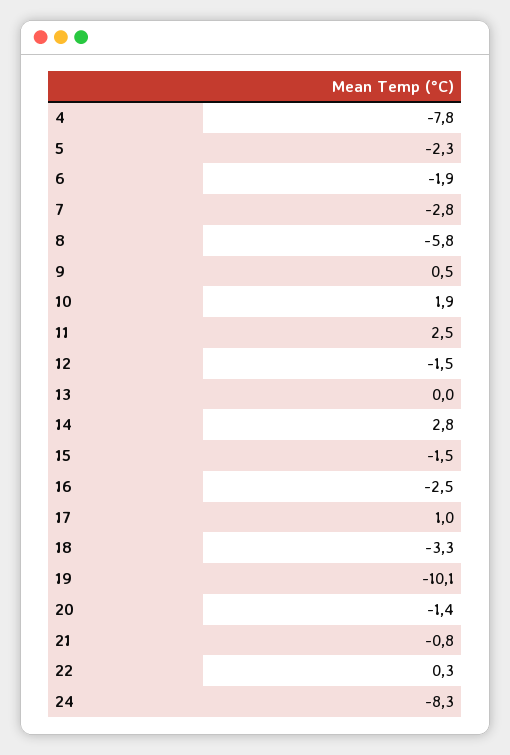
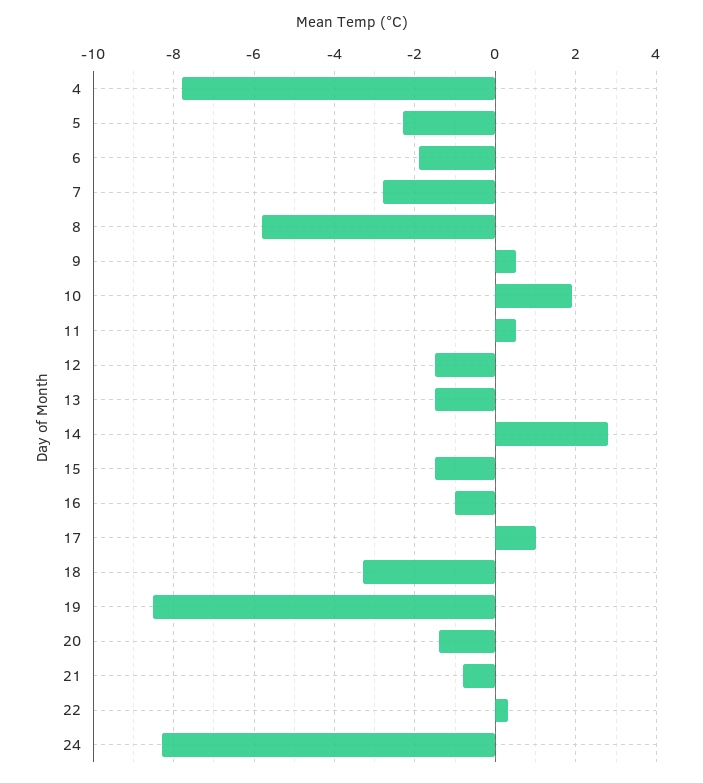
11: 2.5 -> 0.5
13: 0 -> -1.5
16: -2.5 -> -1
19: -10.1 -> -8.5

